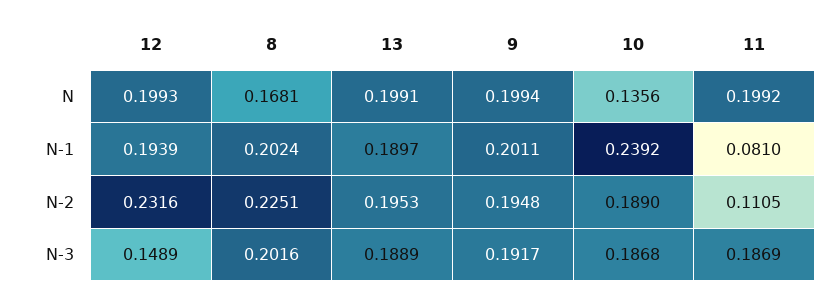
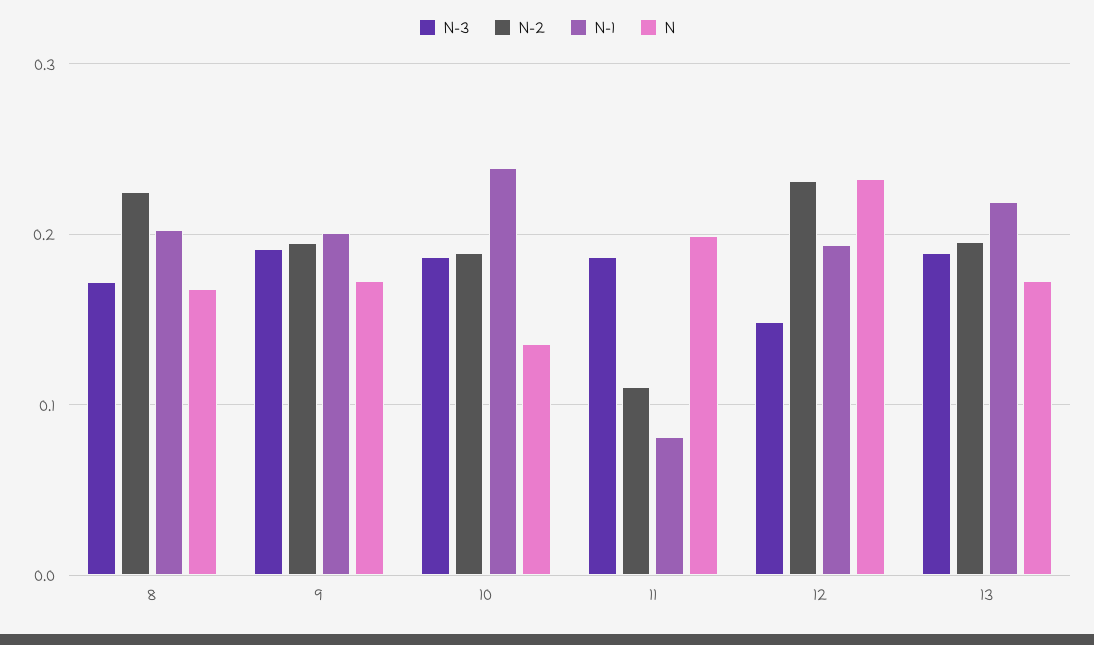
N, 12: 0.1993 -> 0.23
N, 13: 0.1991 -> 0.17
N, 9: 0.1994 -> 0.17
N-1, 13: 0.1897 -> 0.22
N-3, 8: 0.2016 -> 0.17

